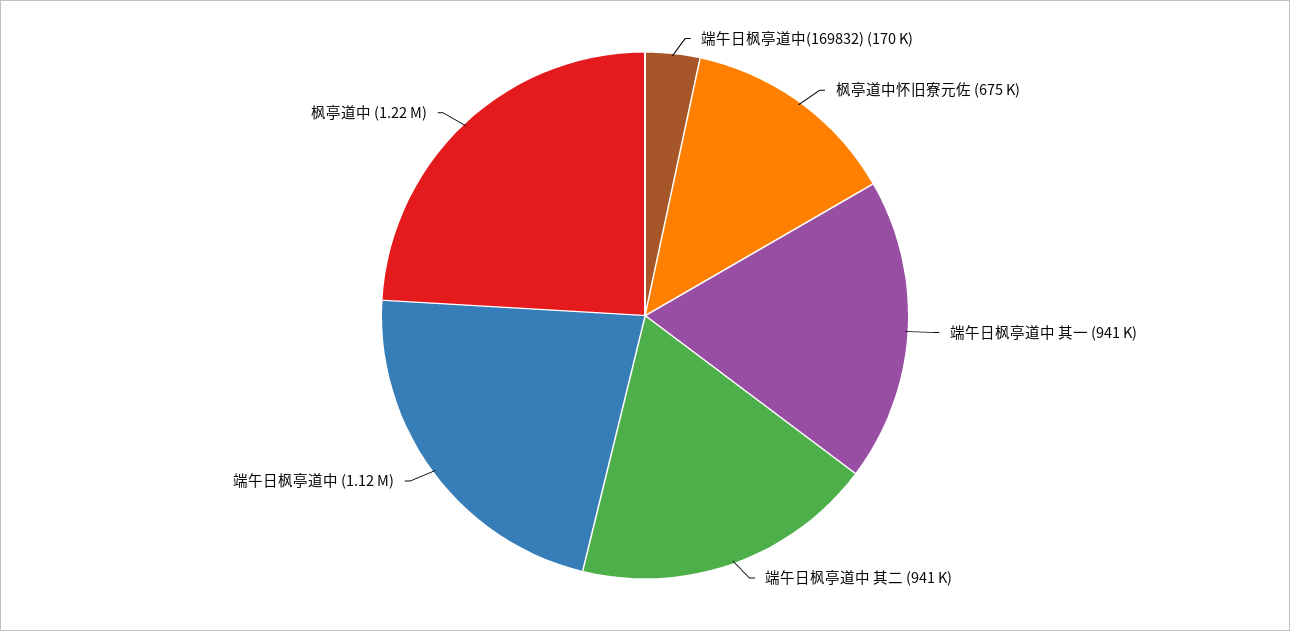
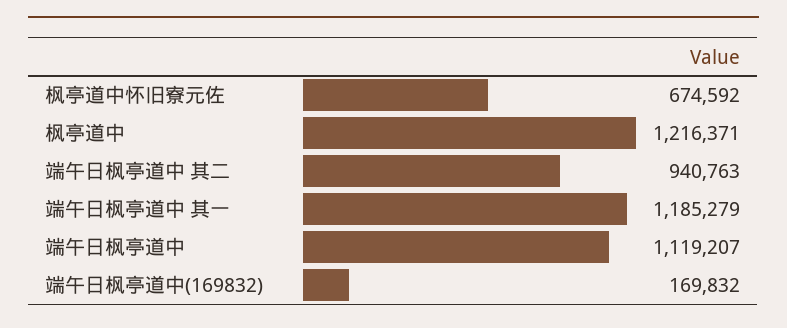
端午日枫亭道中 其一: 941000 -> 1185279

